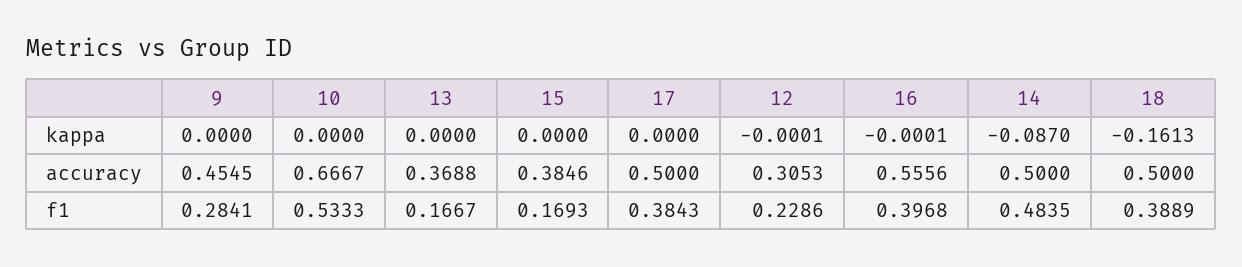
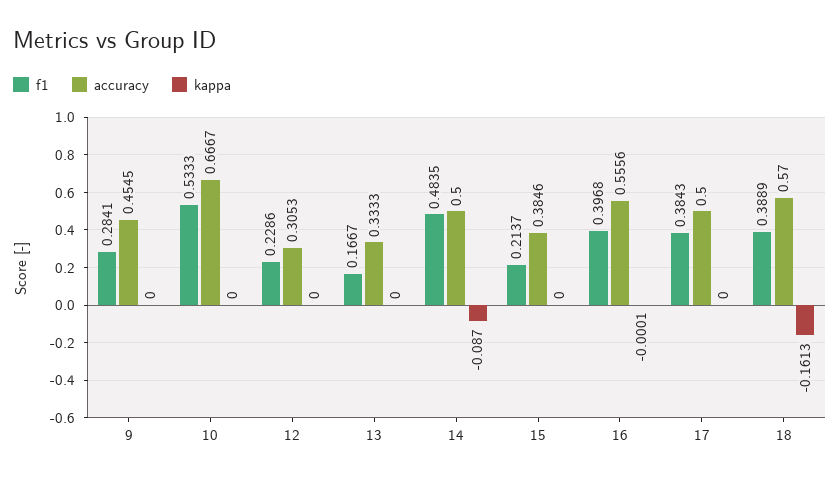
kappa, 12: -0.0001 -> 0
accuracy, 13: 0.3688 -> 0.3333
accuracy, 18: 0.5 -> 0.57
f1, 15: 0.1693 -> 0.2137

